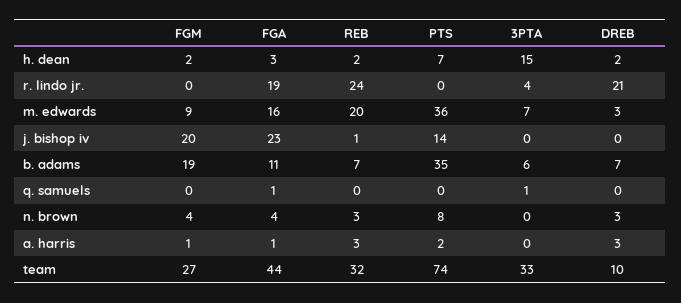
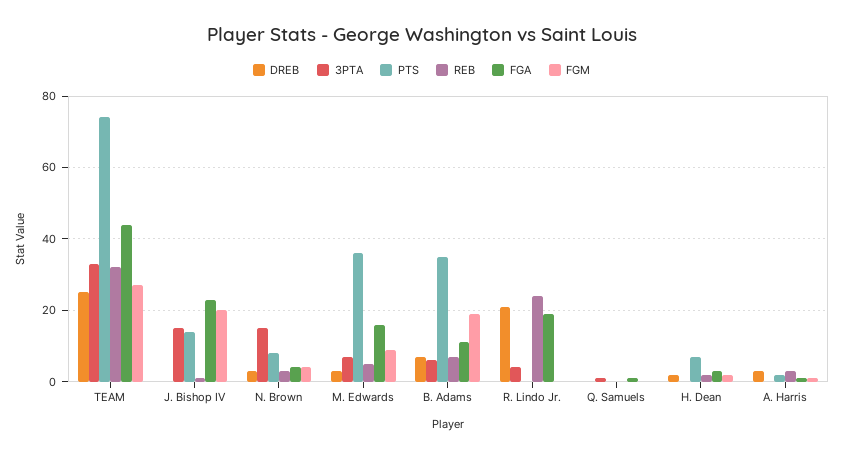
3PTA, h. dean: 15 -> 0
REB, m. edwards: 20 -> 5
3PTA, j. bishop iv: 0 -> 15
3PTA, n. brown: 0 -> 15
DREB, team: 10 -> 25

